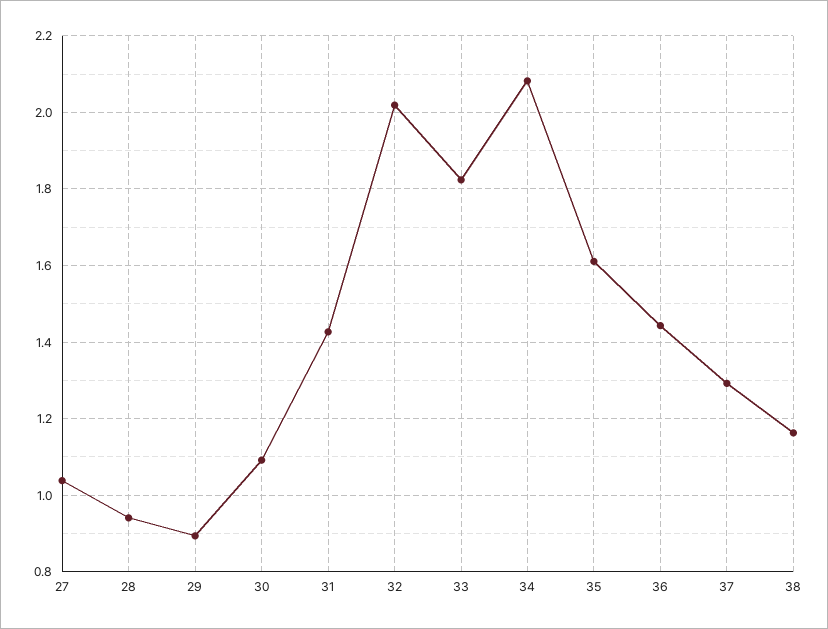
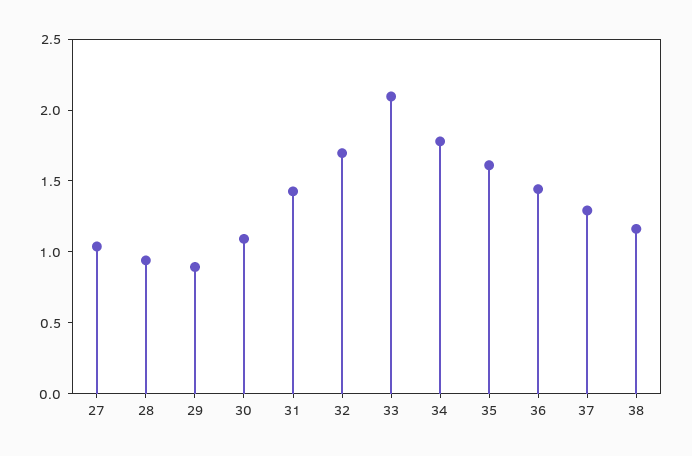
32: 2.02 -> 1.7
33: 1.82 -> 2.1
34: 2.08 -> 1.8

